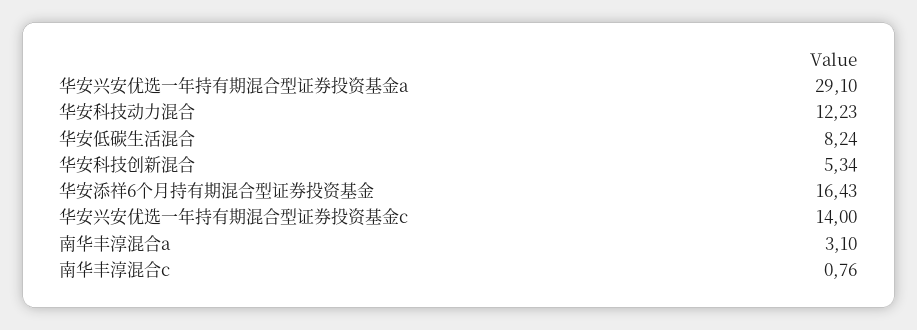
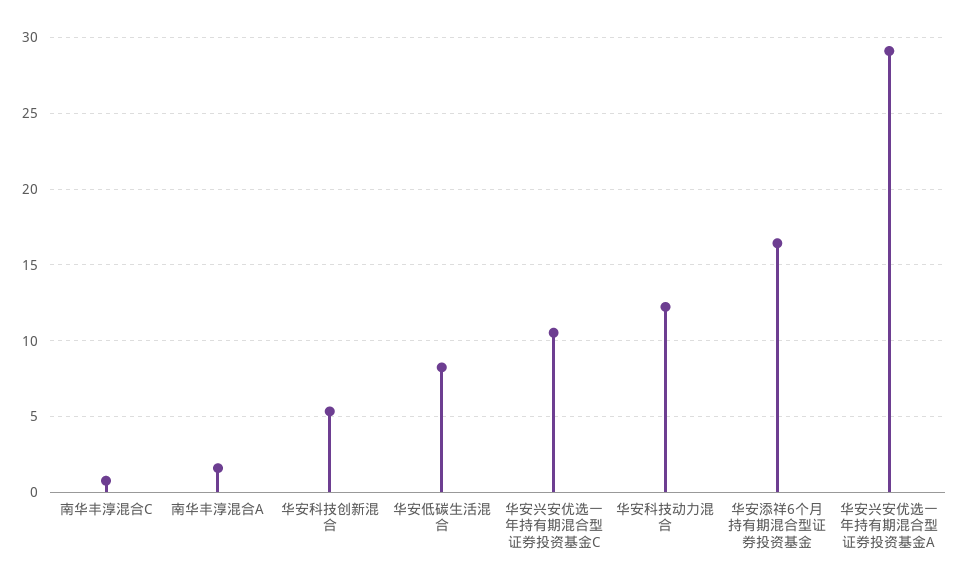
华安兴安优选一年持有期混合型证券投资基金c: 14 -> 10.5
南华丰淳混合a: 3.1 -> 1.5

